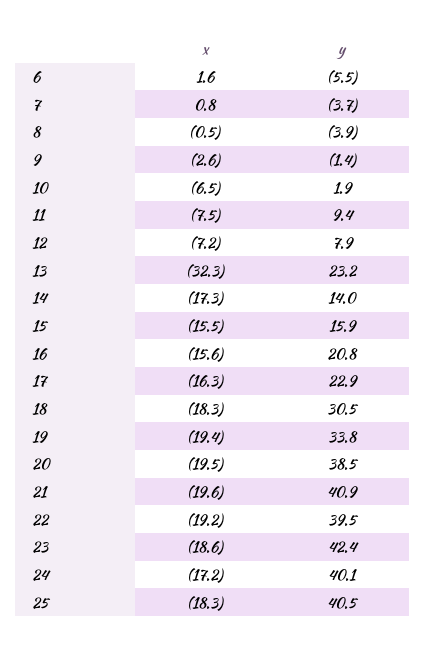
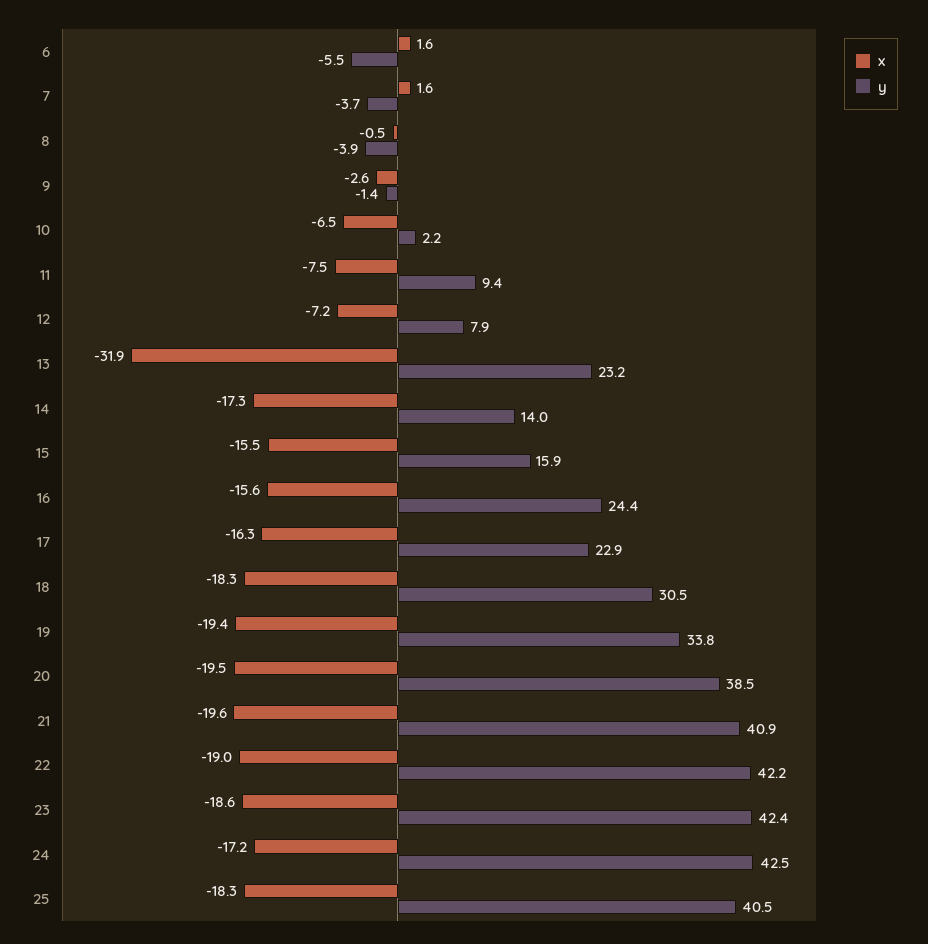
x, 7: 0.8 -> 1.6
y, 10: 1.9 -> 2.2
x, 13: -32.3 -> -31.9
y, 16: 20.8 -> 24.4
x, 22: -19.2 -> -19
y, 22: 39.5 -> 42.2
y, 24: 40.1 -> 42.5

